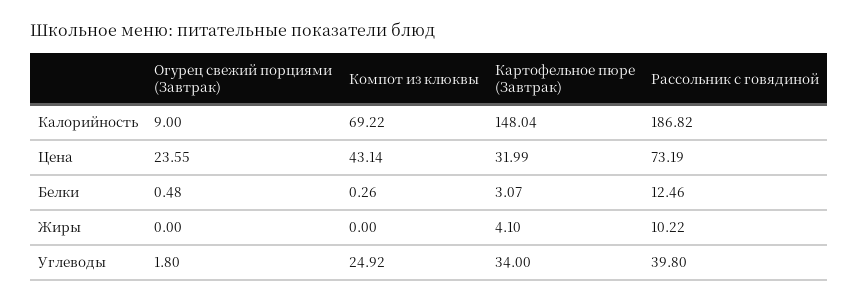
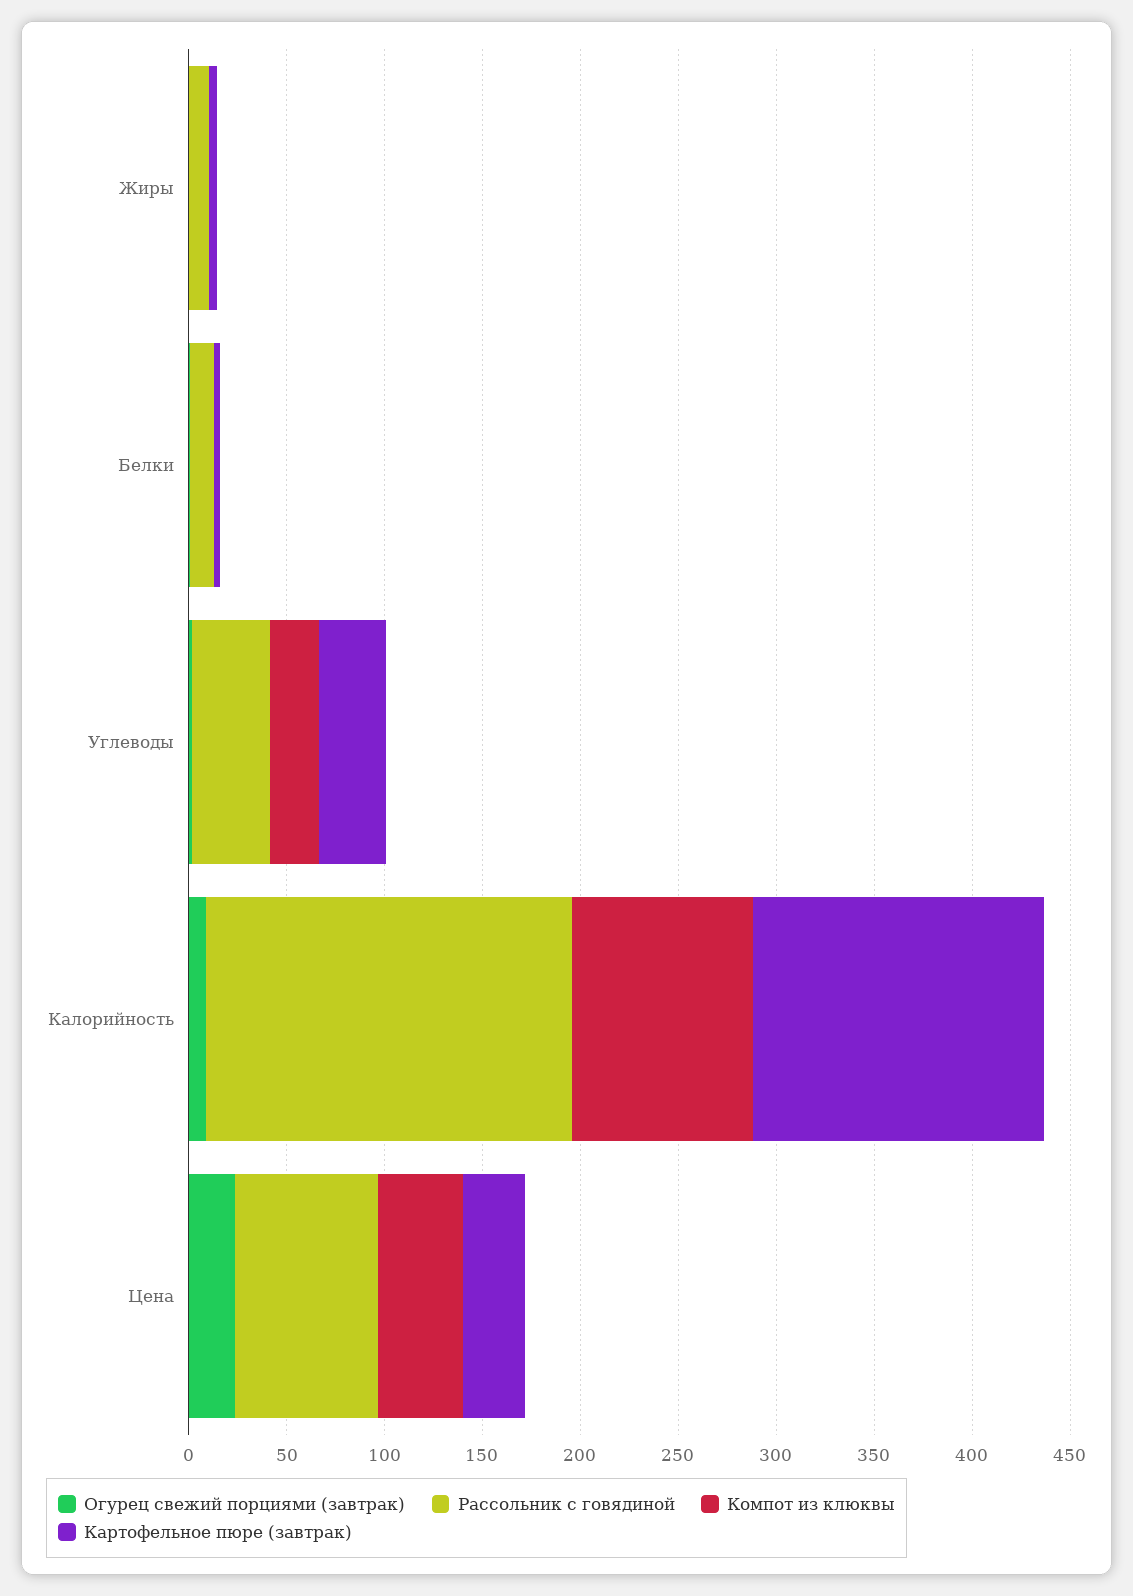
Компот из клюквы, Калорийность: 69.22 -> 90

